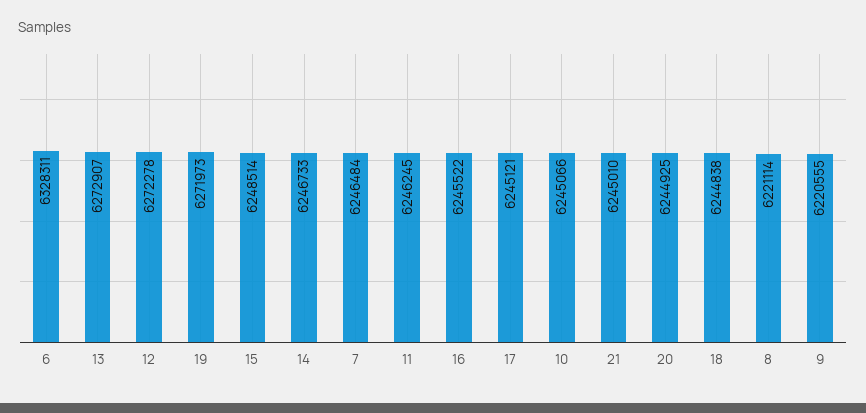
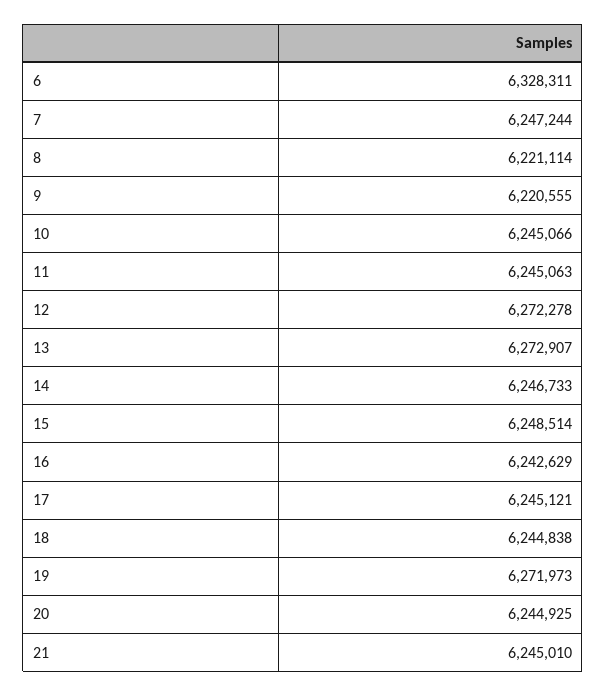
7: 6246484 -> 6247244
11: 6246245 -> 6245063
16: 6245522 -> 6242629

